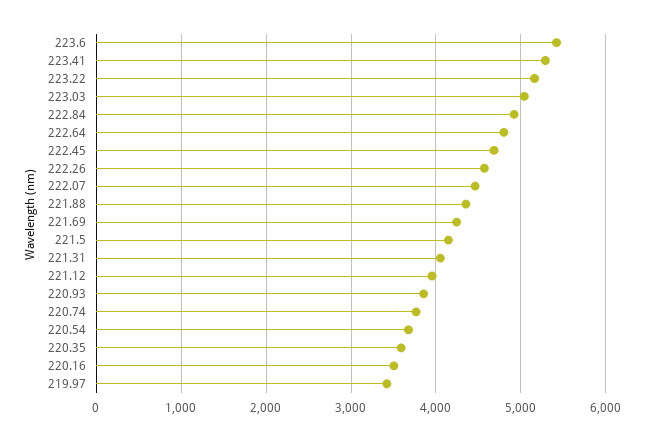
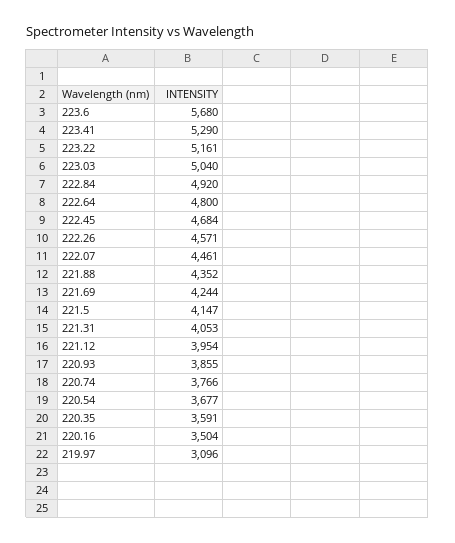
223.6: 5400 -> 5680
219.97: 3400 -> 3096

